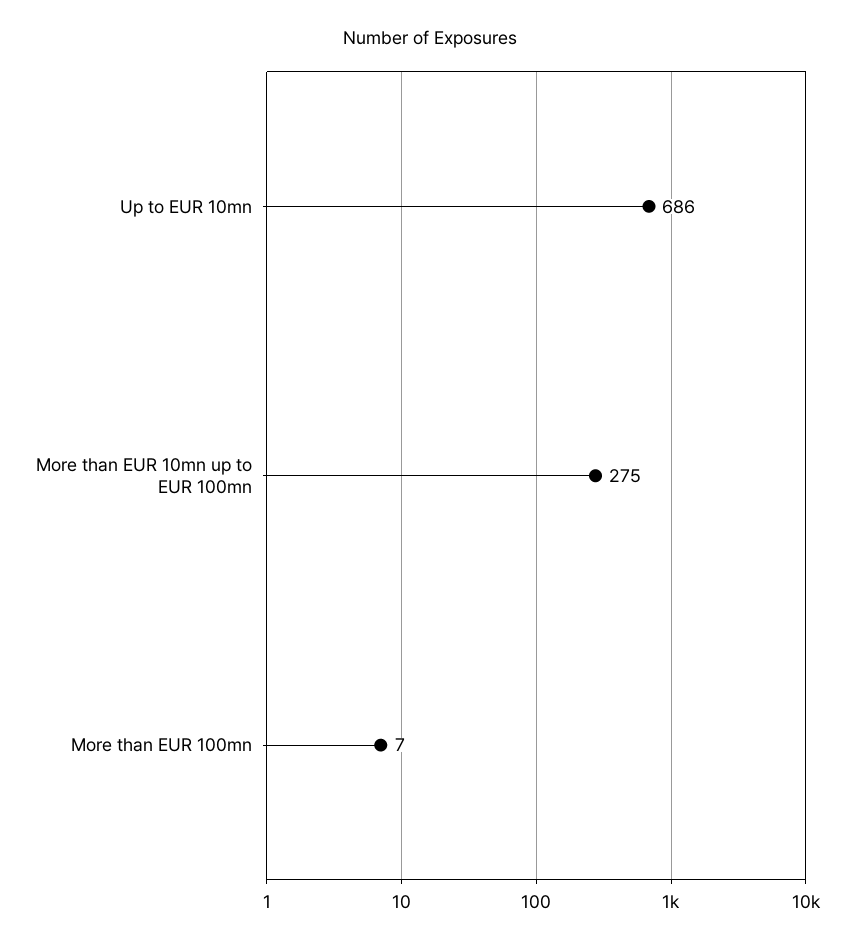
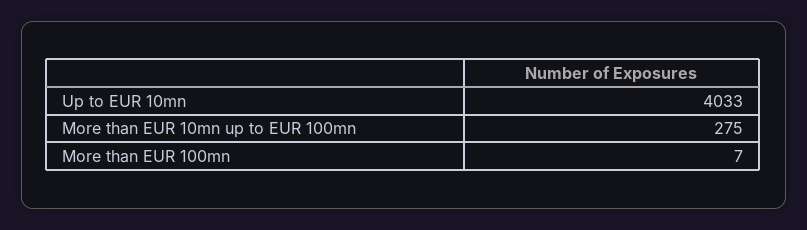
Up to EUR 10mn: 686 -> 4033

